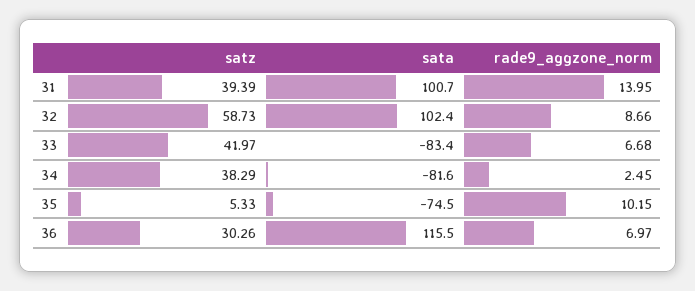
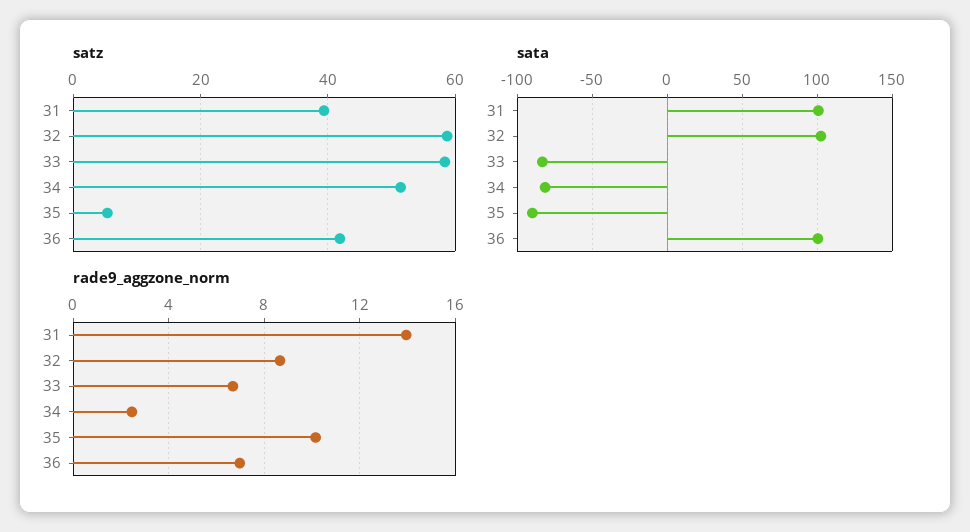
satz, 33: 41.97 -> 58
satz, 34: 38.29 -> 52
sata, 35: -74.5 -> -90
satz, 36: 30.26 -> 42
sata, 36: 115.5 -> 100

